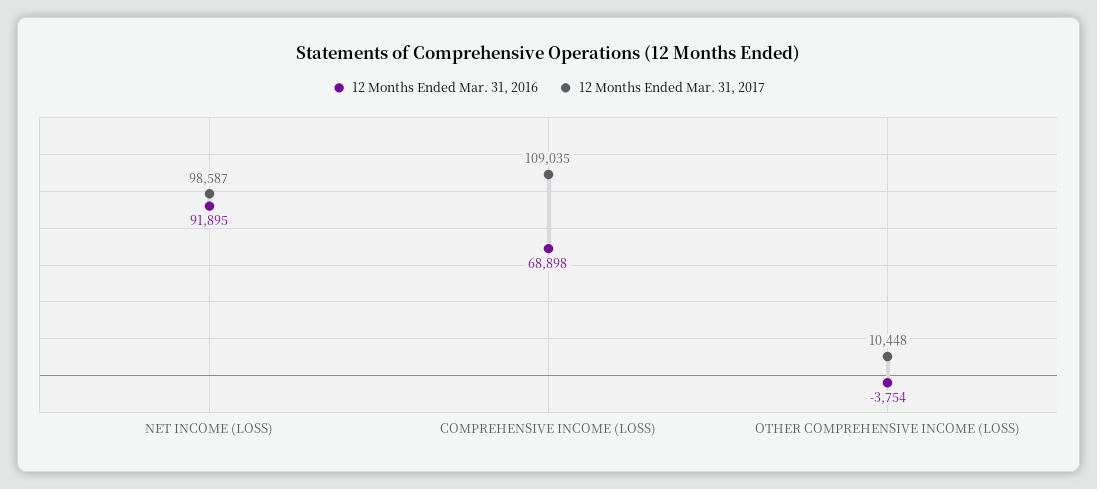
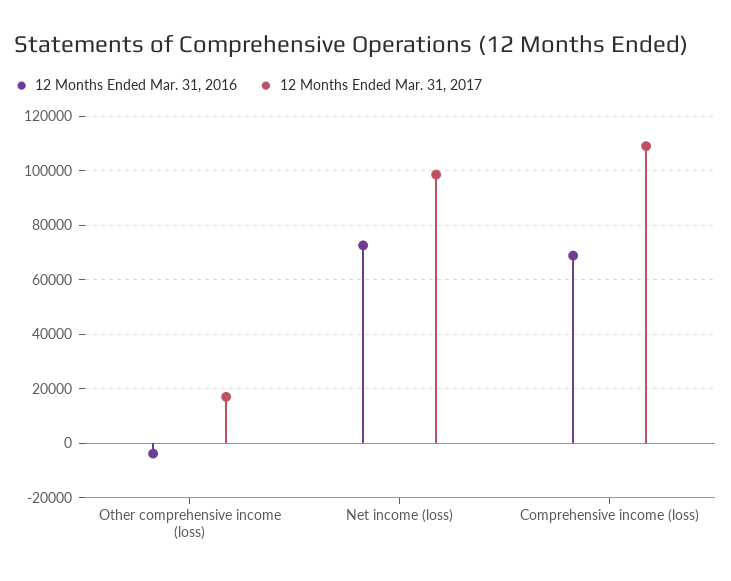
12 Months Ended Mar. 31, 2016, NET INCOME (LOSS): 91895 -> 72500
12 Months Ended Mar. 31, 2017, OTHER COMPREHENSIVE INCOME (LOSS): 10448 -> 17500

